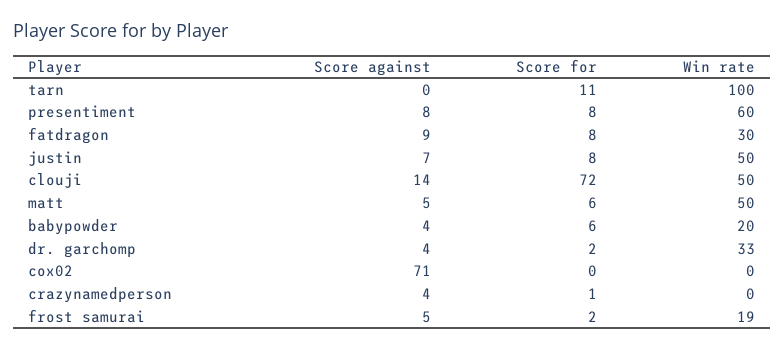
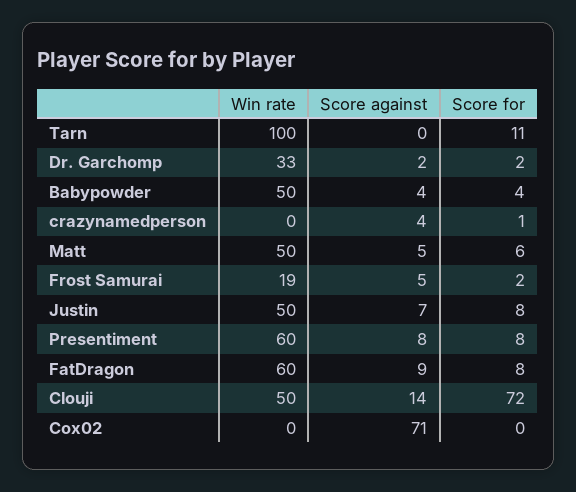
Win rate, fatdragon: 30 -> 60
Score for, babypowder: 6 -> 4
Win rate, babypowder: 20 -> 50
Score against, dr. garchomp: 4 -> 2

